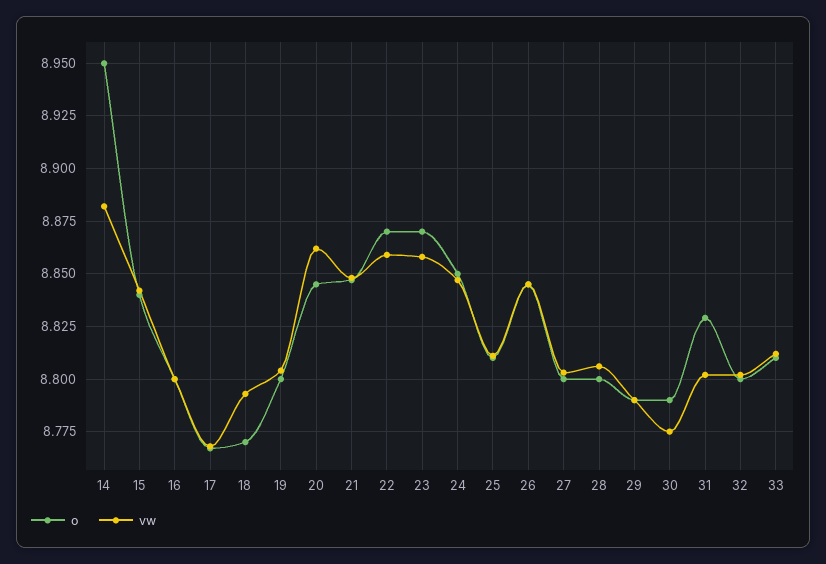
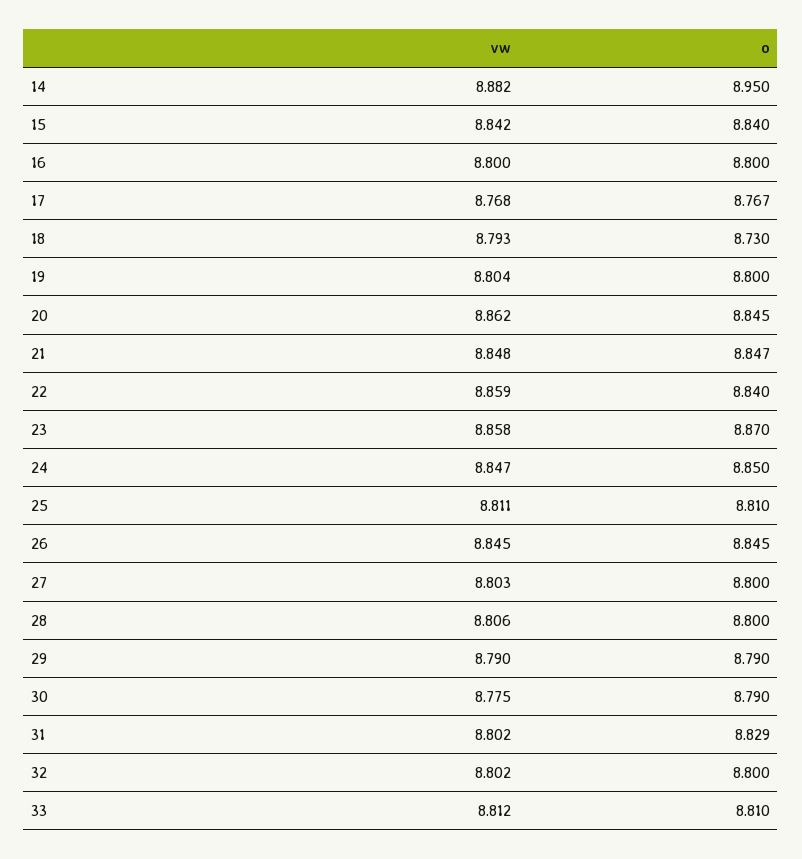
o, 18: 8.77 -> 8.73
o, 22: 8.87 -> 8.84

